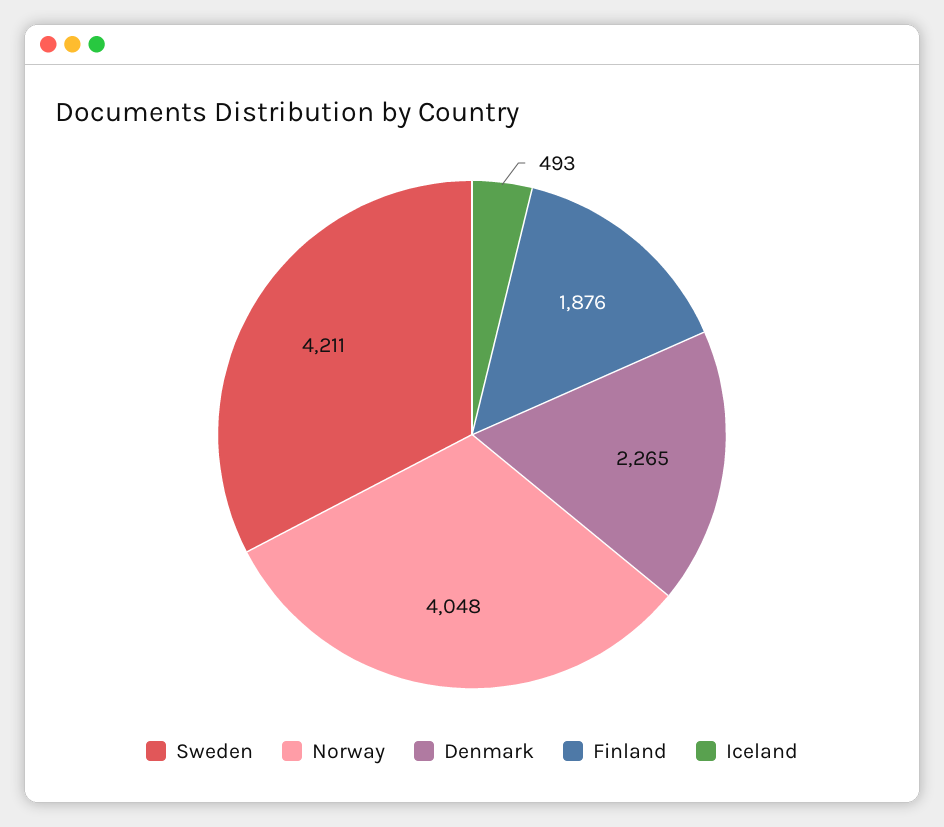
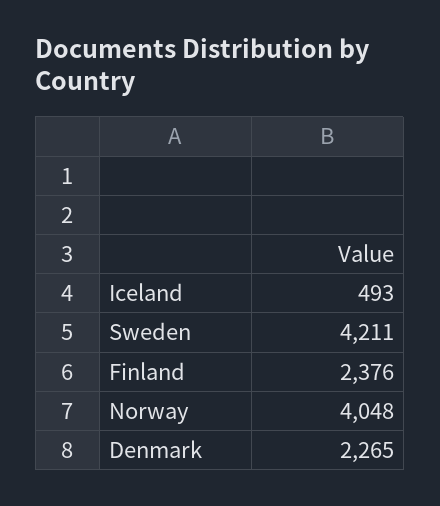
Finland: 1876 -> 2376

